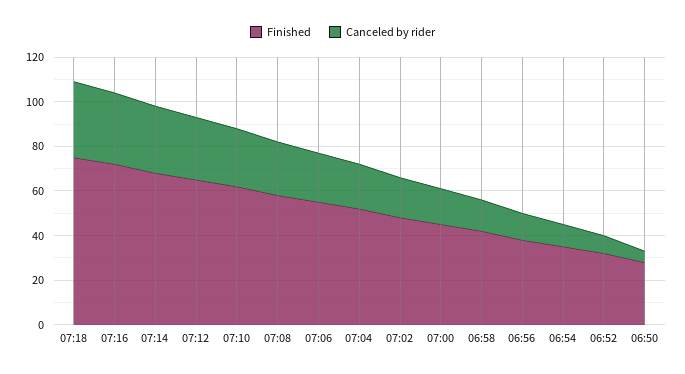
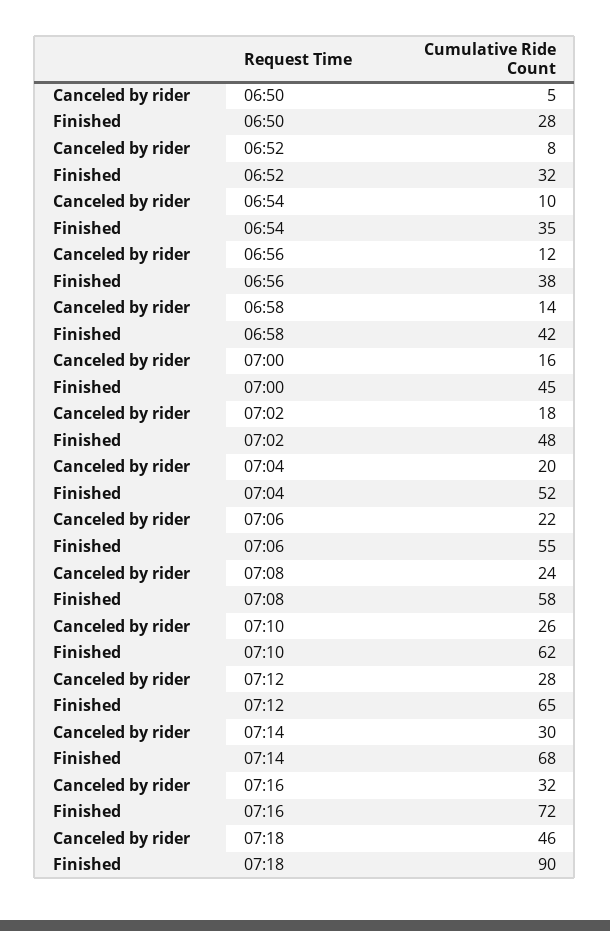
Finished, 07:18: 75 -> 90
Canceled by rider, 07:18: 35 -> 46

